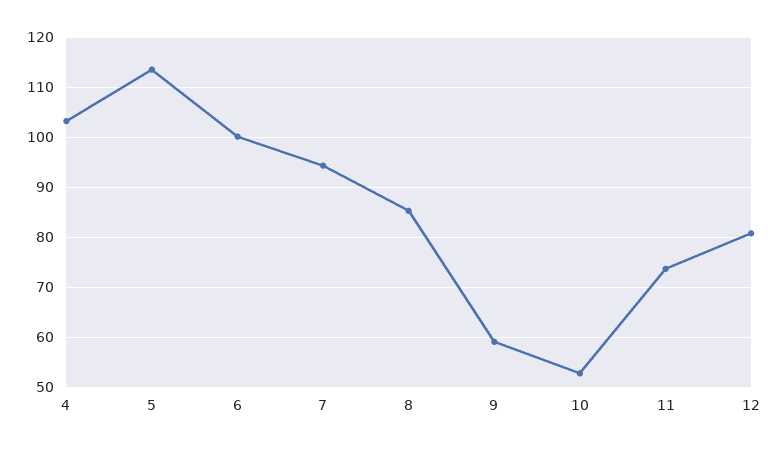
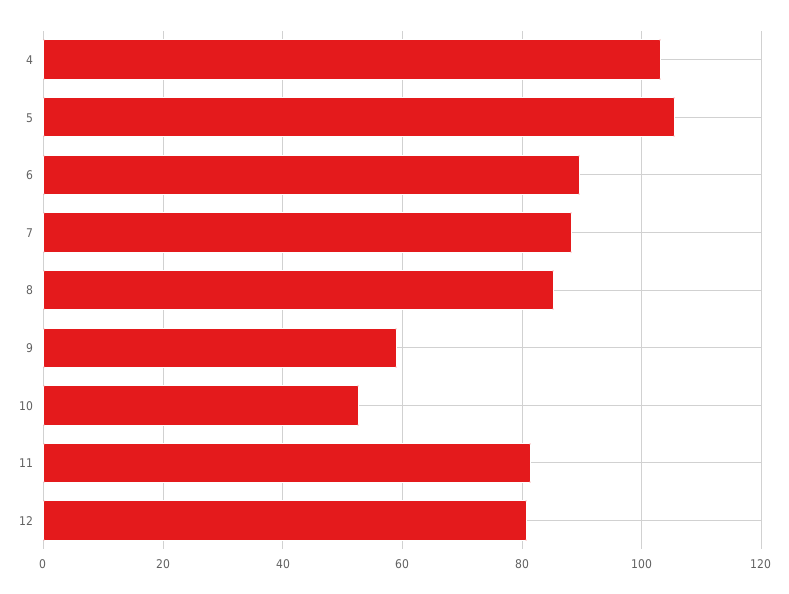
5: 114 -> 106
6: 100 -> 90
7: 94 -> 88
11: 74 -> 82

